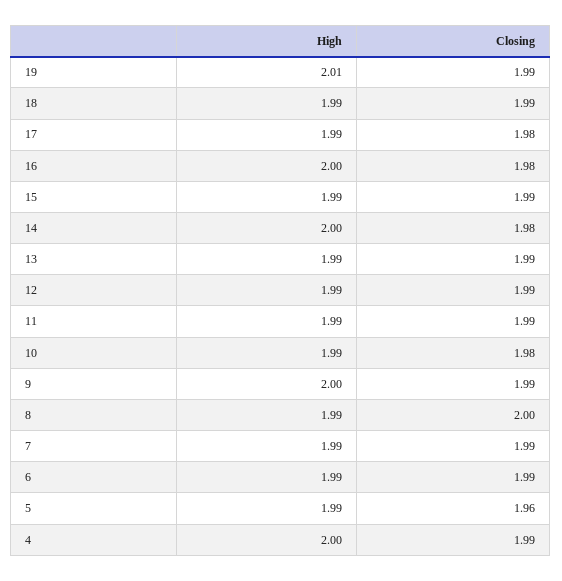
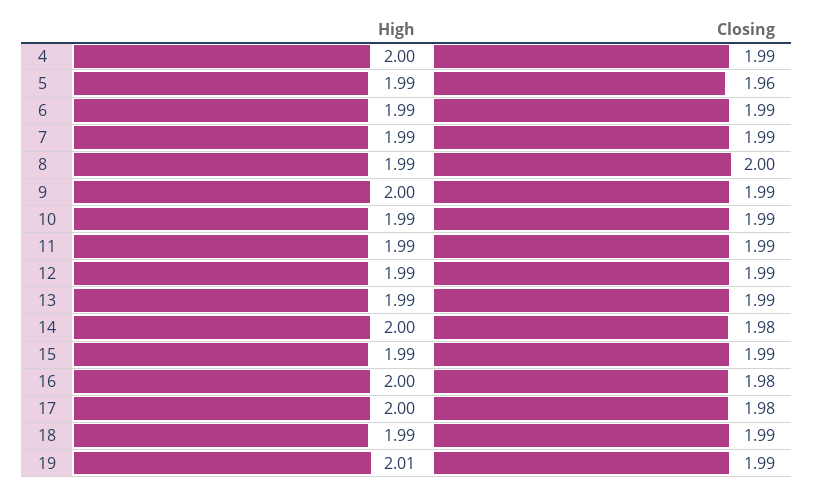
High, 17: 1.99 -> 2
Closing, 10: 1.98 -> 1.99

